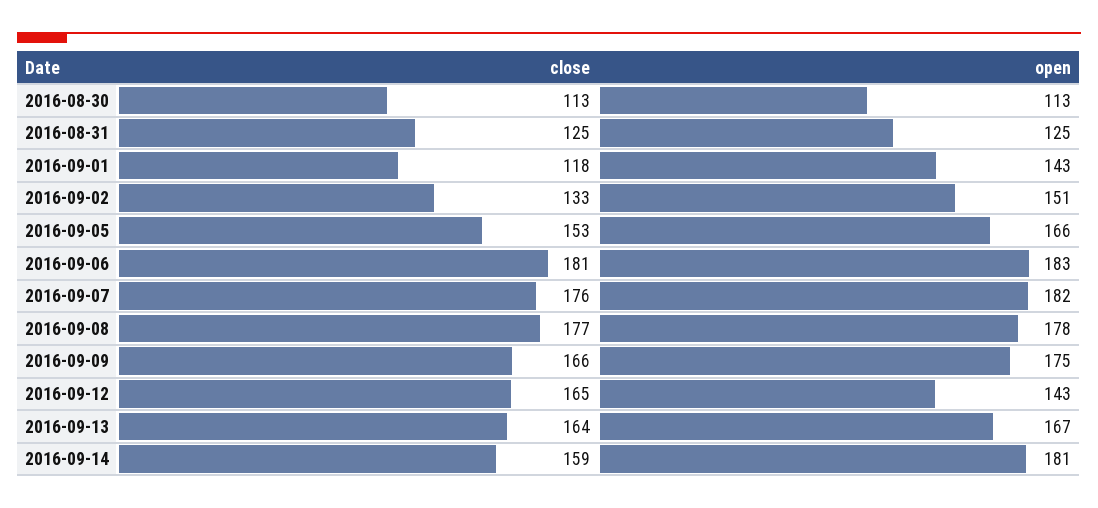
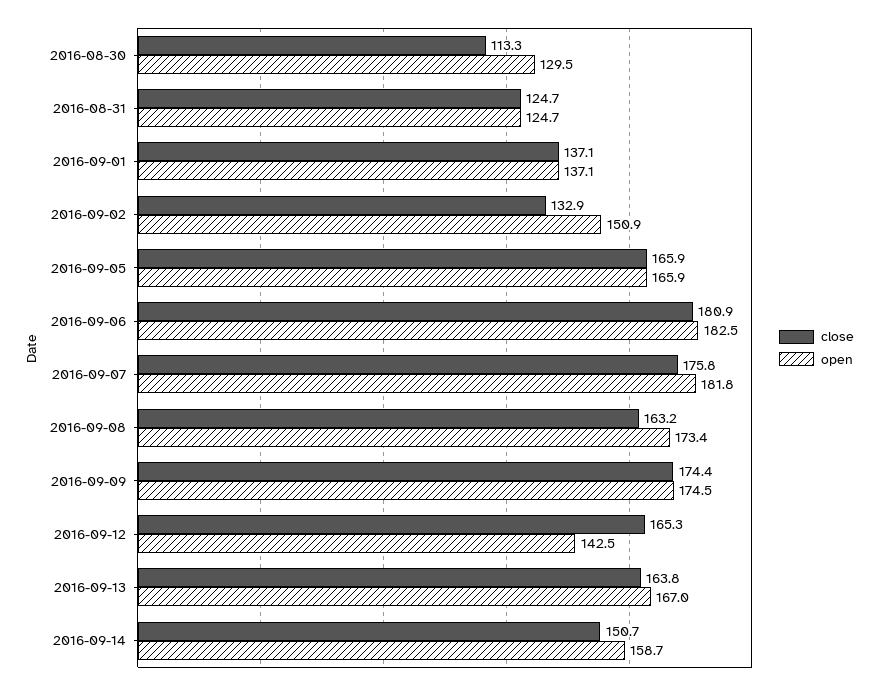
open, 2016-08-30: 113 -> 129.5
close, 2016-09-01: 118 -> 137.1
open, 2016-09-01: 143 -> 137.1
close, 2016-09-05: 153 -> 165.9
close, 2016-09-08: 177 -> 163.2
open, 2016-09-08: 178 -> 173.4
close, 2016-09-09: 166 -> 174.4
close, 2016-09-14: 159 -> 150.7
open, 2016-09-14: 181 -> 158.7

